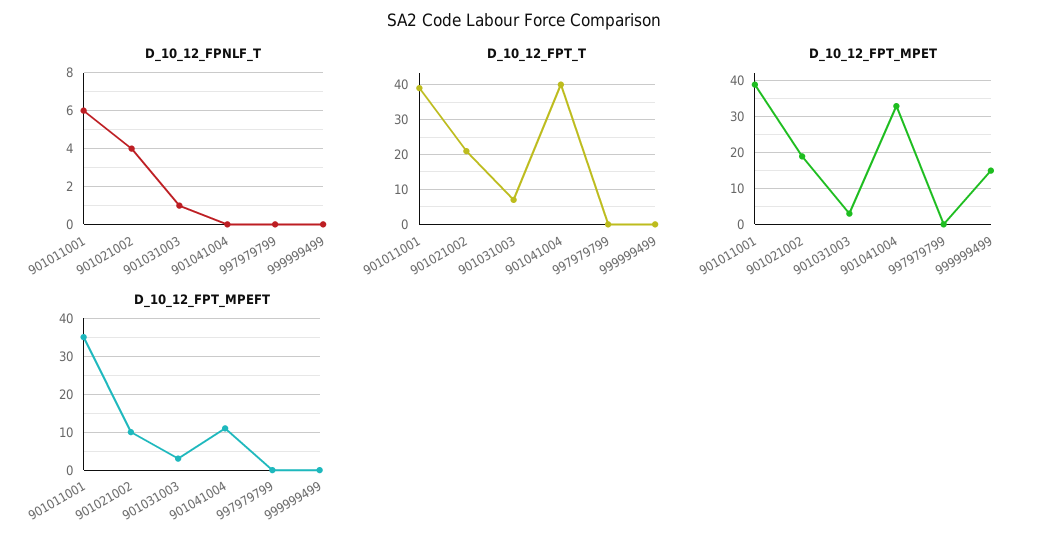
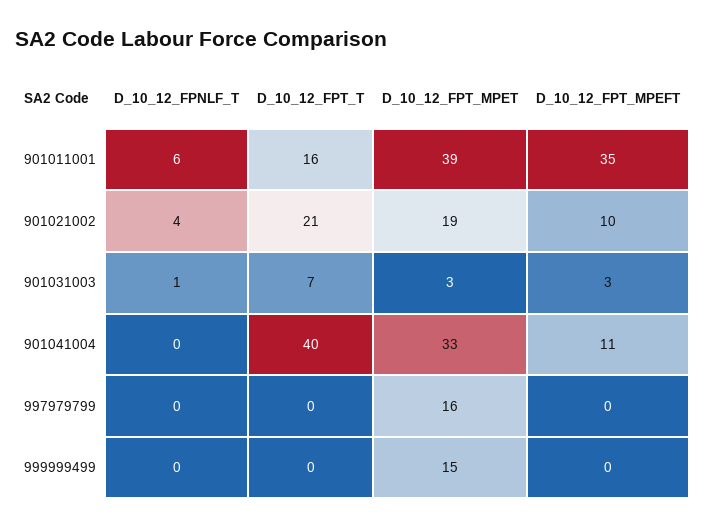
D_10_12_FPT_T, 901011001: 40 -> 16
D_10_12_FPT_MPET, 997979799: 0 -> 16

